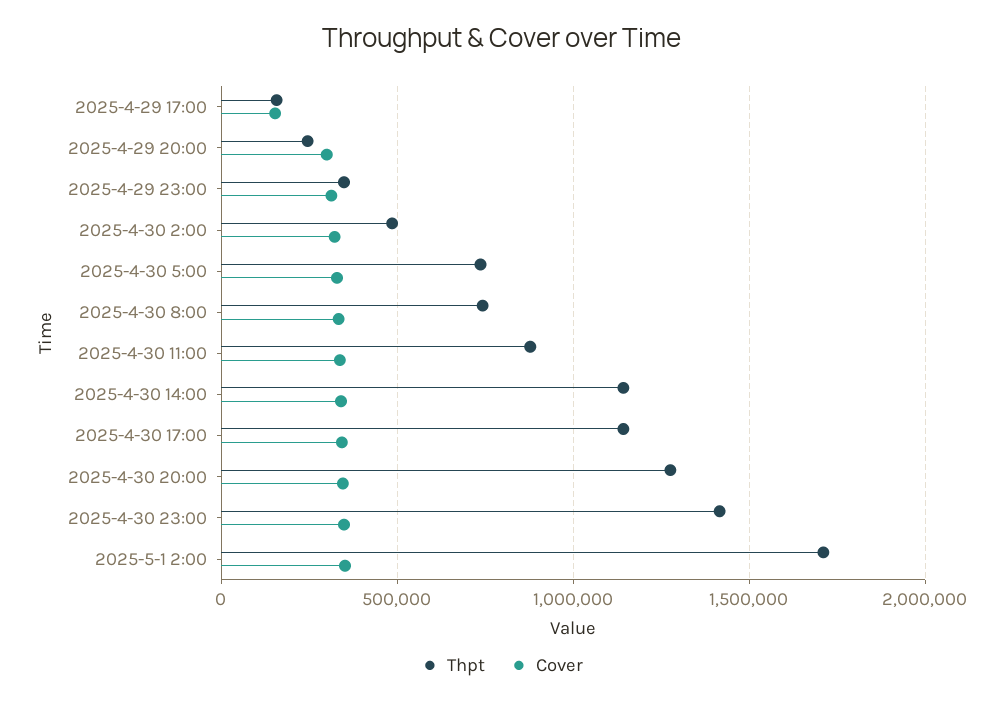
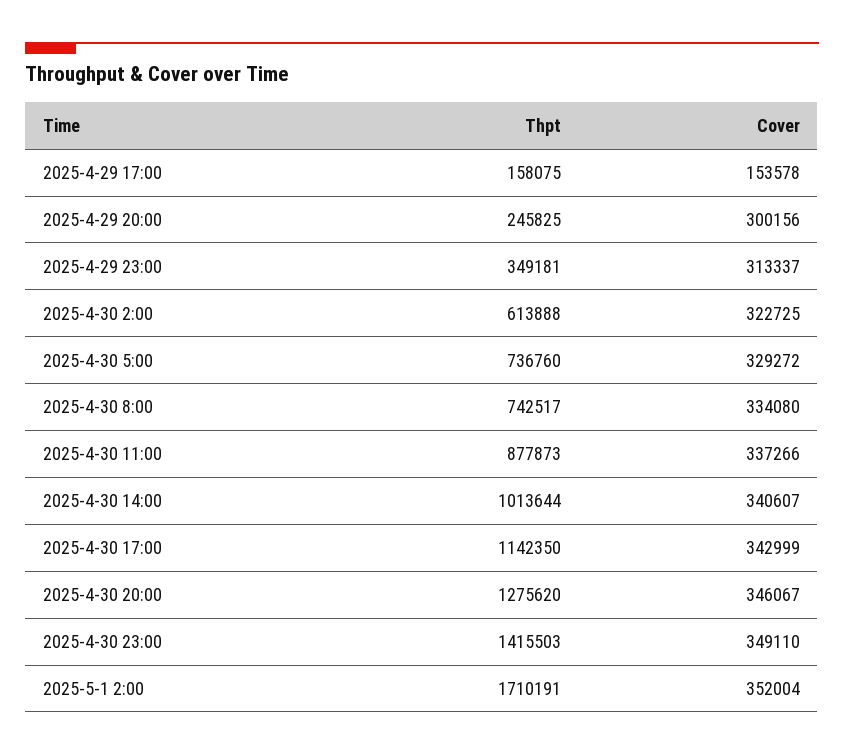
Thpt, 2025-4-30 2:00: 500000 -> 613888
Thpt, 2025-4-30 14:00: 1150000 -> 1013644

